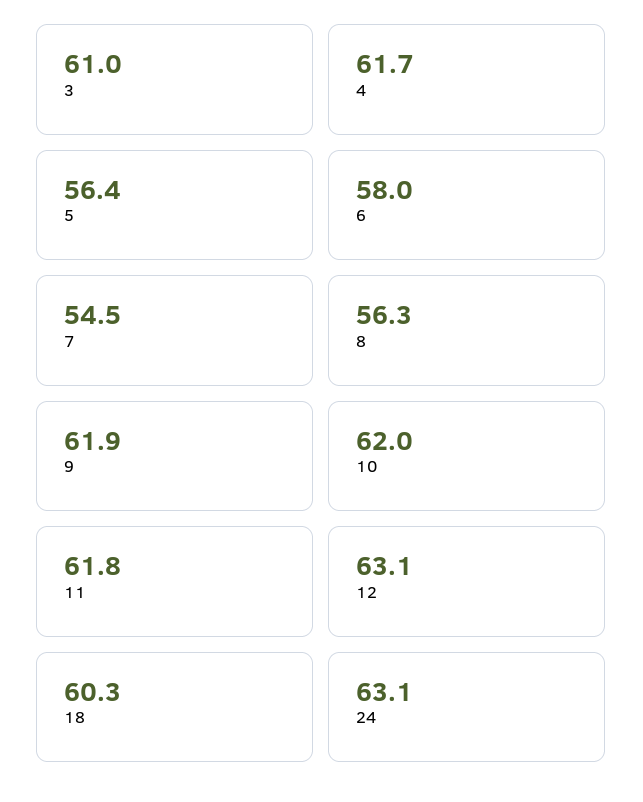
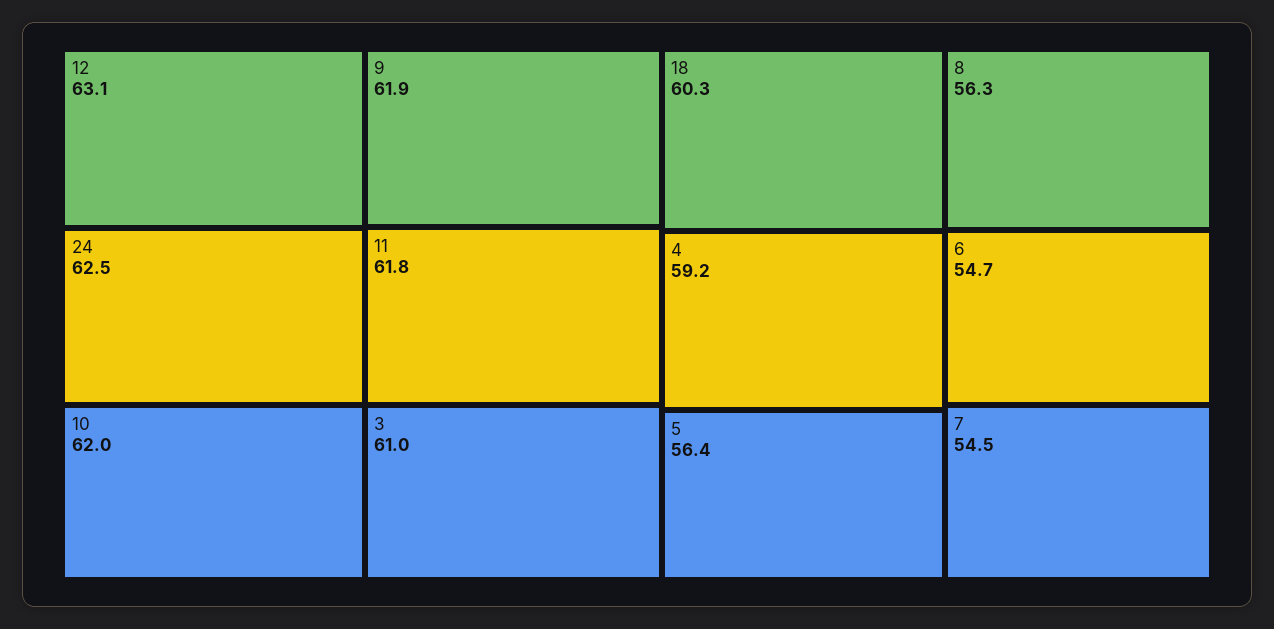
4: 61.7 -> 59.2
6: 58 -> 54.7
24: 63.1 -> 62.5

